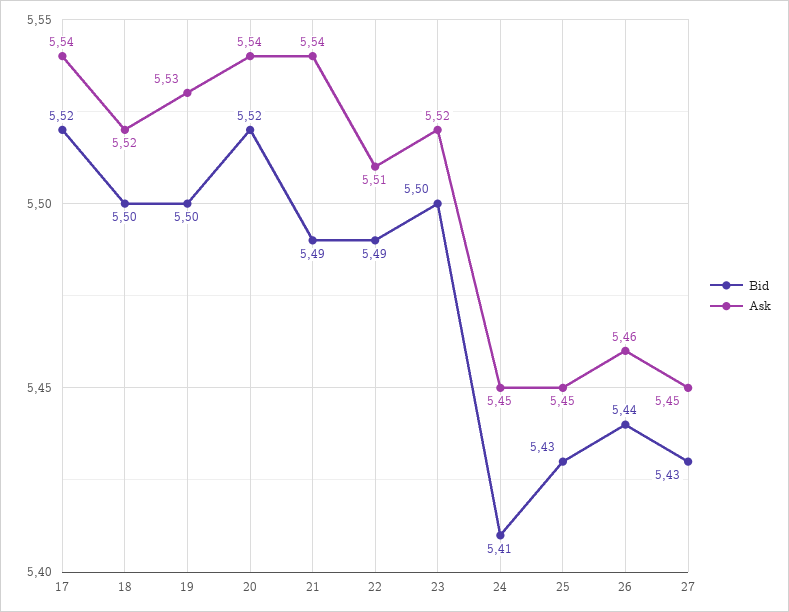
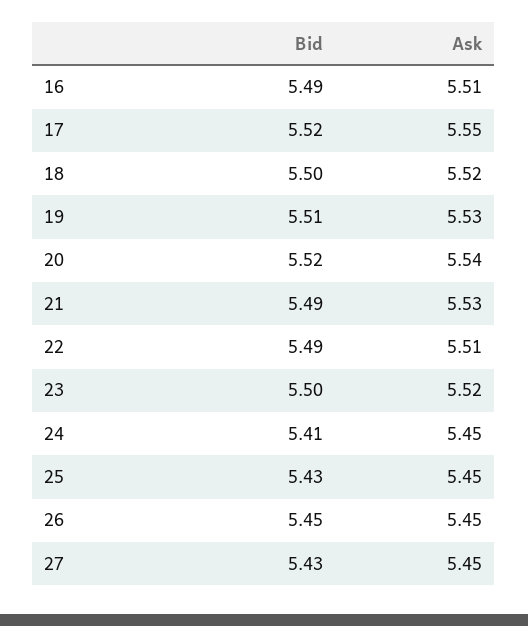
Ask, 17: 5.54 -> 5.55
Bid, 19: 5.5 -> 5.51
Ask, 21: 5.54 -> 5.53
Bid, 26: 5.44 -> 5.45
Ask, 26: 5.46 -> 5.45
Bid, 16: none -> 5.49
Ask, 16: none -> 5.51

